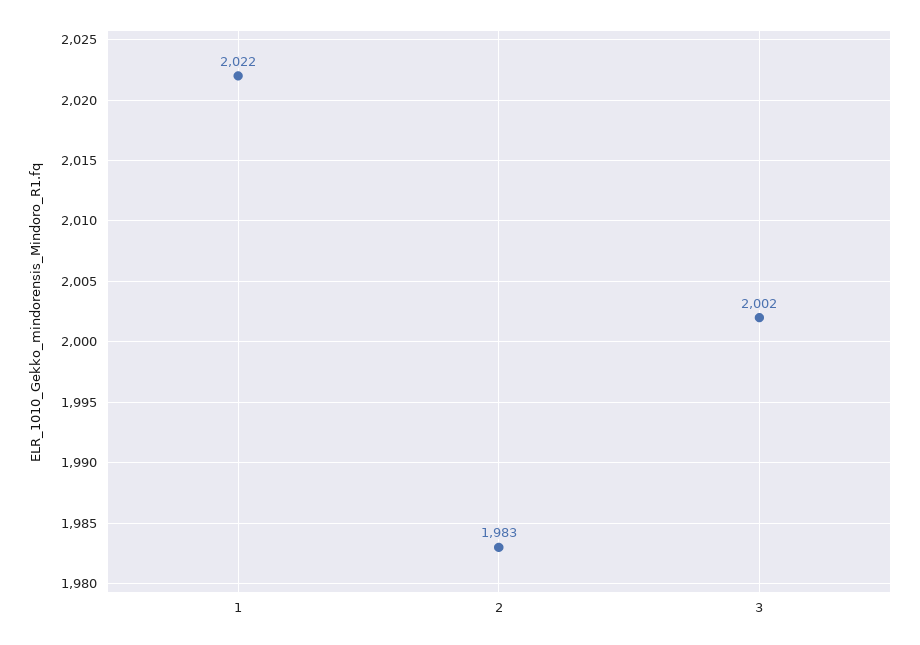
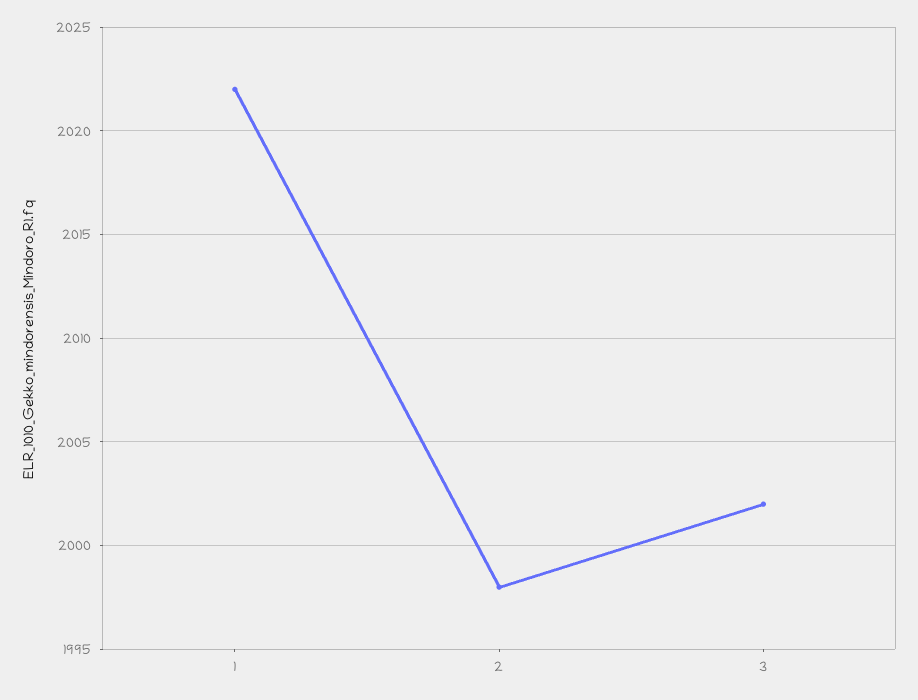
2: 1983 -> 1998

